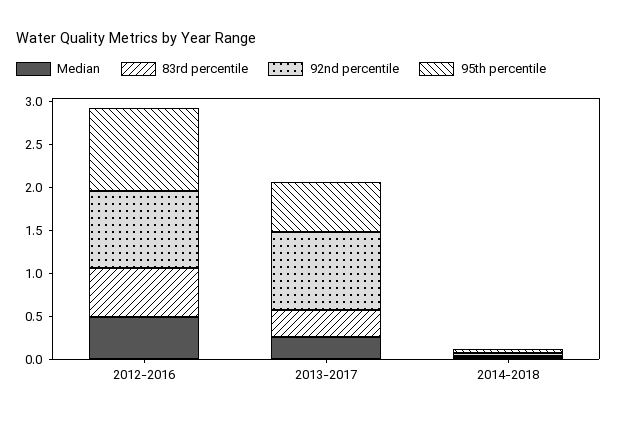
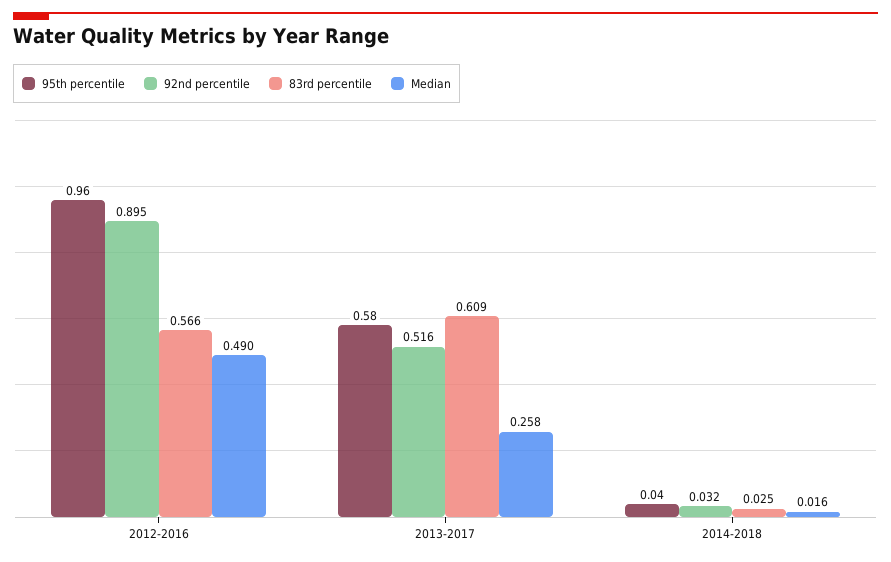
83rd percentile, 2013-2017: 0.3 -> 0.609
92nd percentile, 2013-2017: 0.9 -> 0.516

